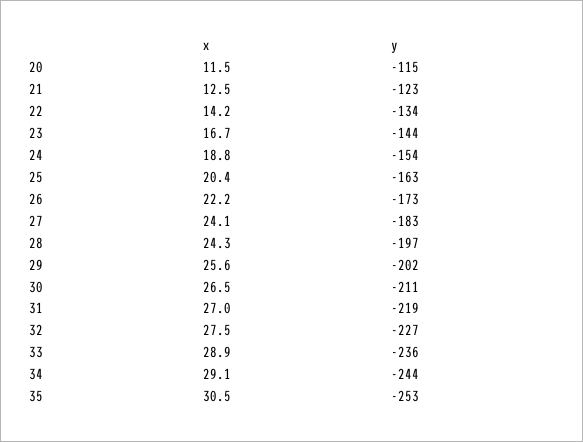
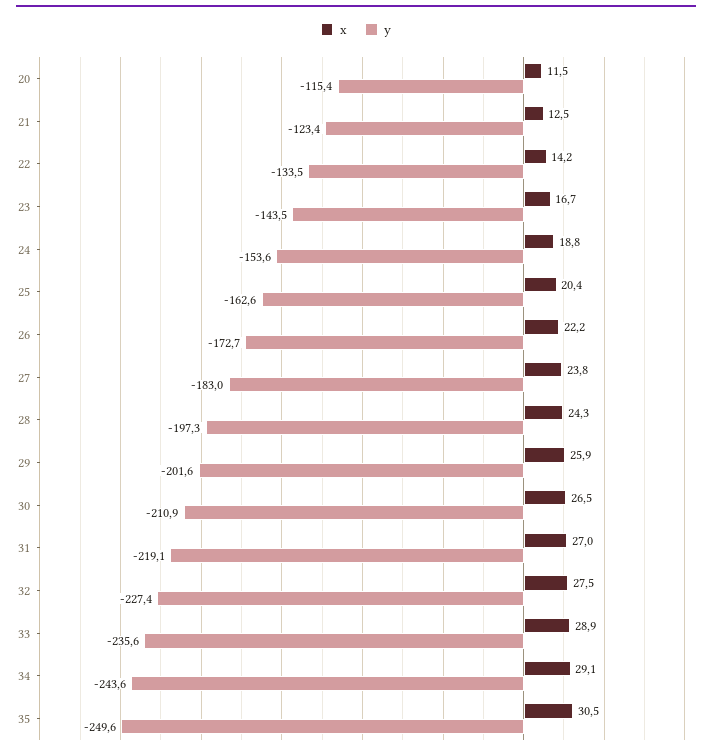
x, 27: 24.1 -> 23.8
x, 29: 25.6 -> 25.9
y, 35: -253 -> -249.6

